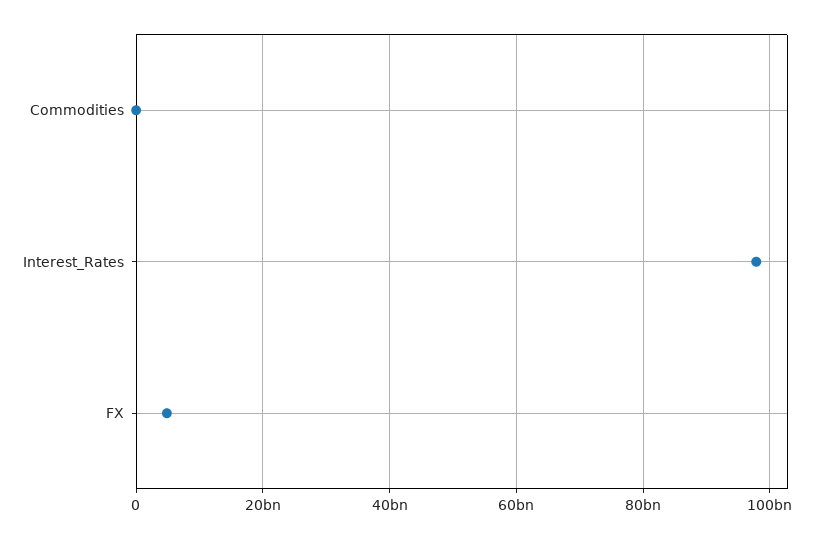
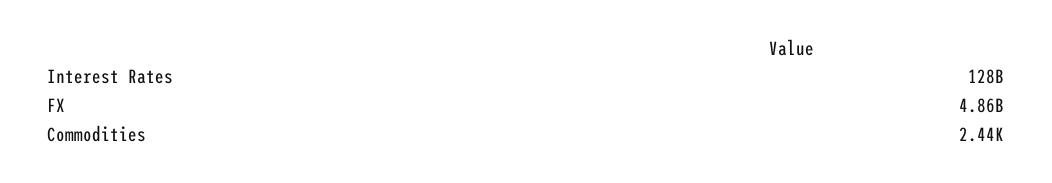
Interest_Rates: 98000000000 -> 128000000000

